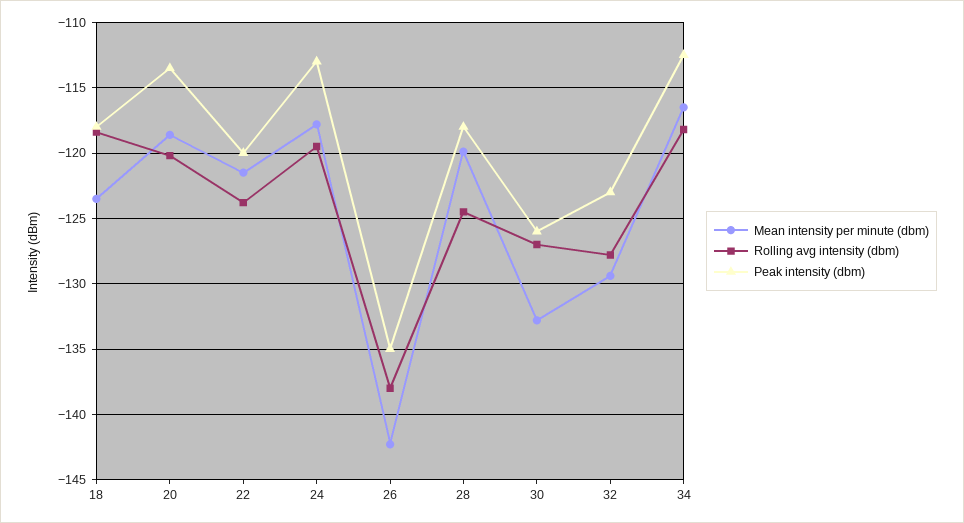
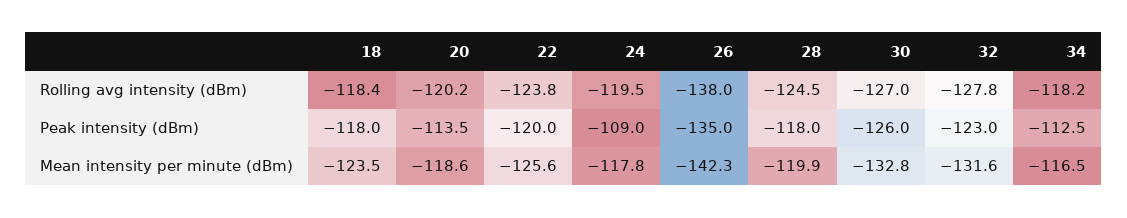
Mean intensity per minute (dbm), 22: -121.5 -> -125.6
Peak intensity (dbm), 24: -113 -> -109
Mean intensity per minute (dbm), 32: -129.5 -> -131.6

